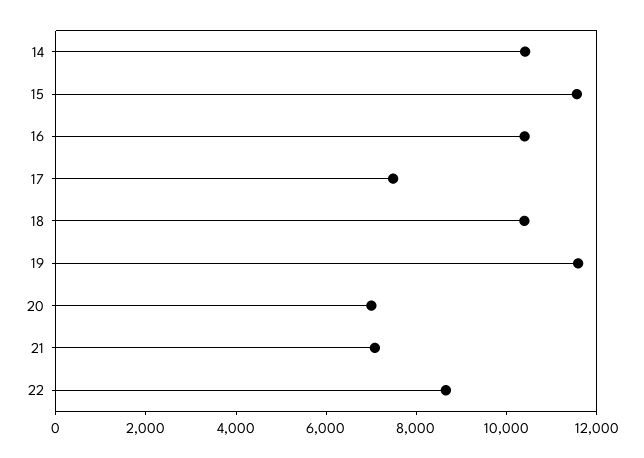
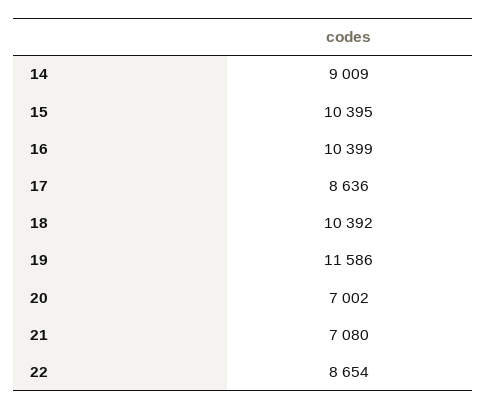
14: 10500 -> 9009
15: 11500 -> 10395
17: 7500 -> 8636

